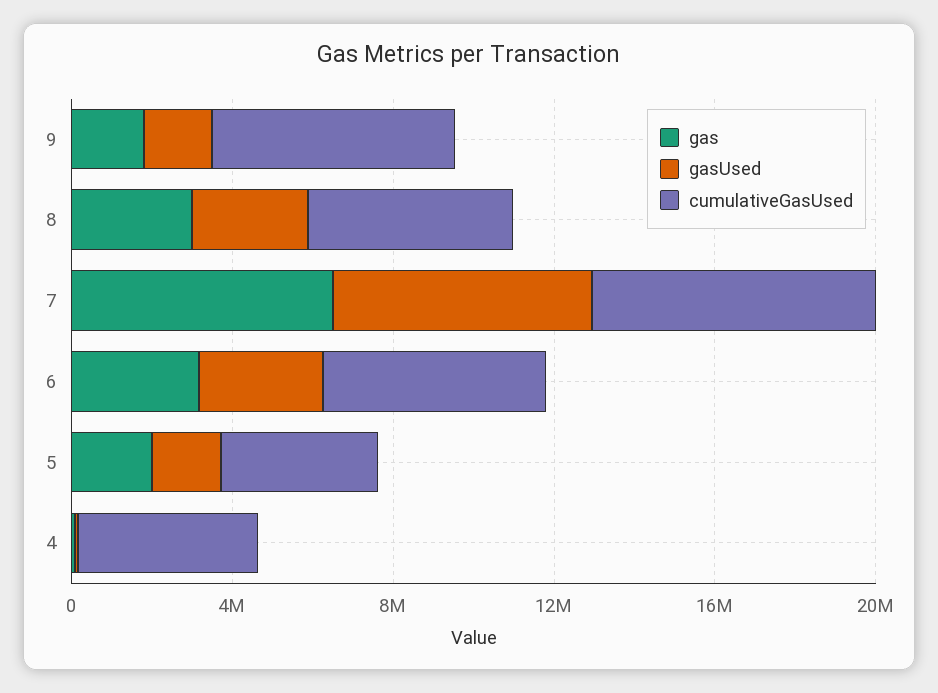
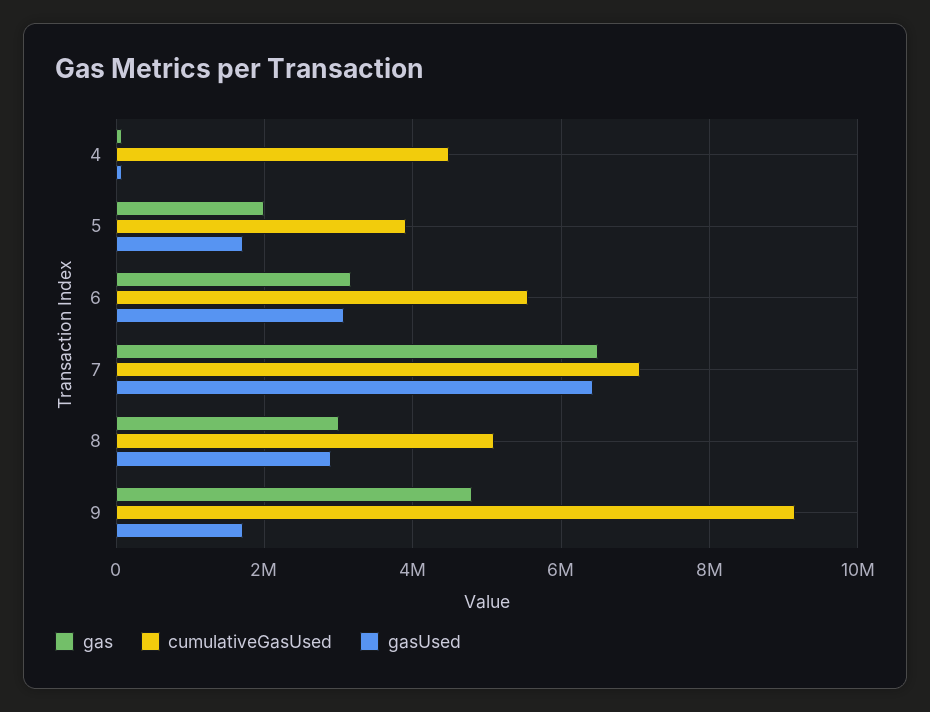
gas, 9: 2000000 -> 4800000
cumulativeGasUsed, 9: 6000000 -> 9200000

